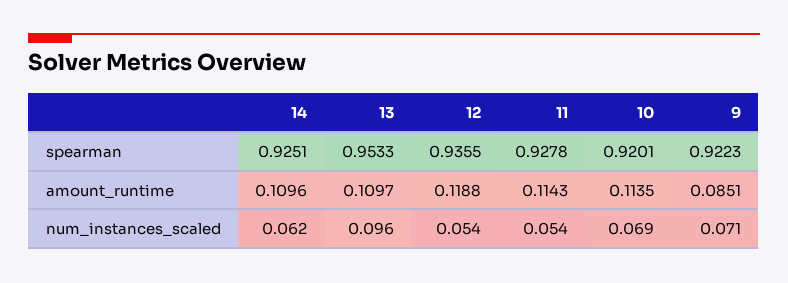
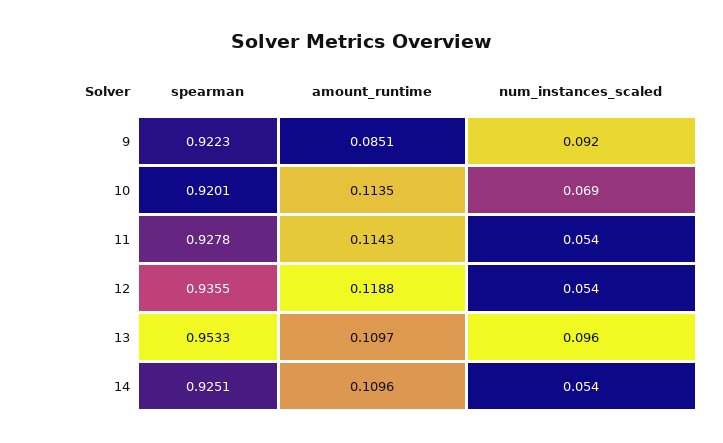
14, num_instances_scaled: 0.062 -> 0.054
9, num_instances_scaled: 0.071 -> 0.092

